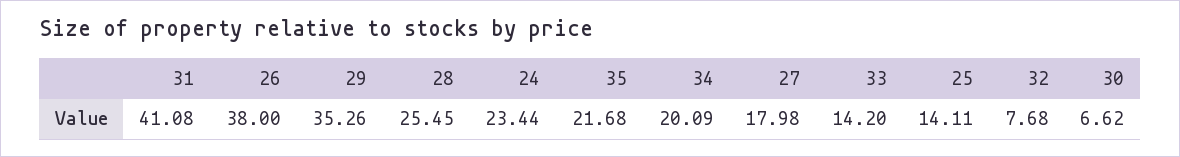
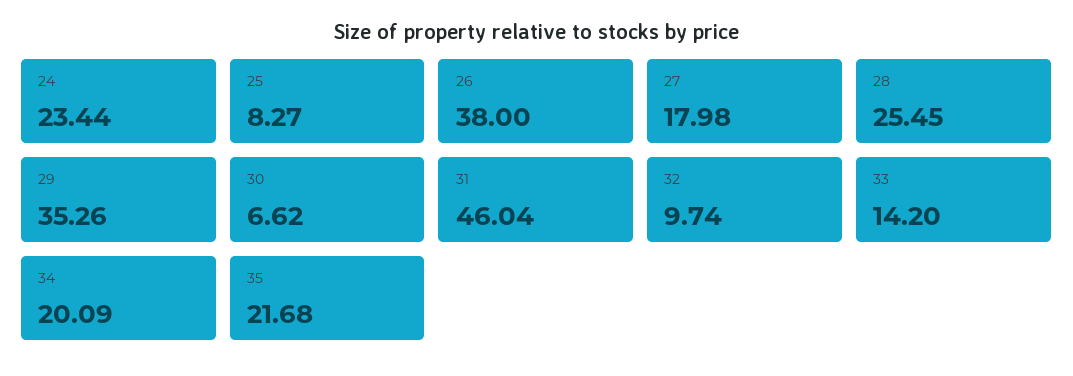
31: 41.08 -> 46.04
25: 14.11 -> 8.27
32: 7.68 -> 9.74

